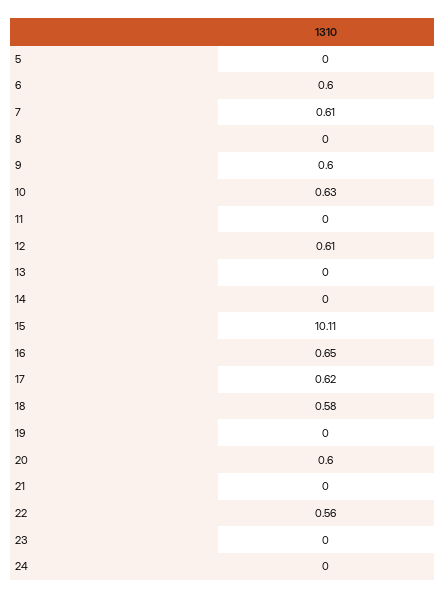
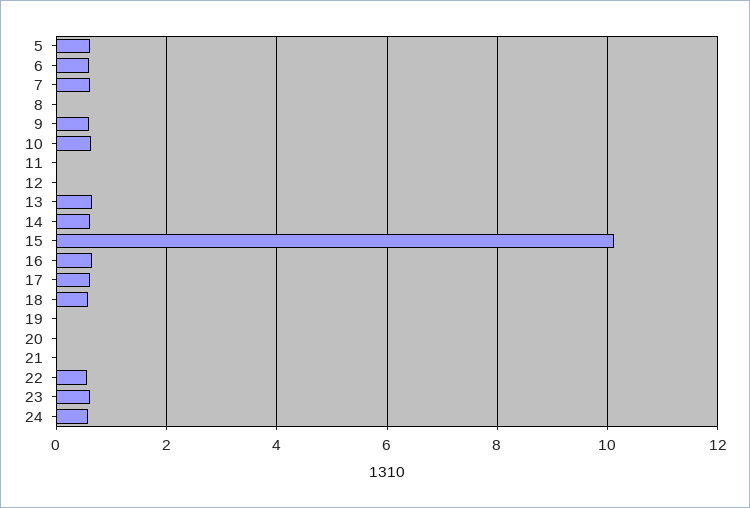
5: 0 -> 0.6
12: 0.61 -> 0
13: 0 -> 0.6
14: 0 -> 0.6
20: 0.6 -> 0
23: 0 -> 0.6
24: 0 -> 0.6

